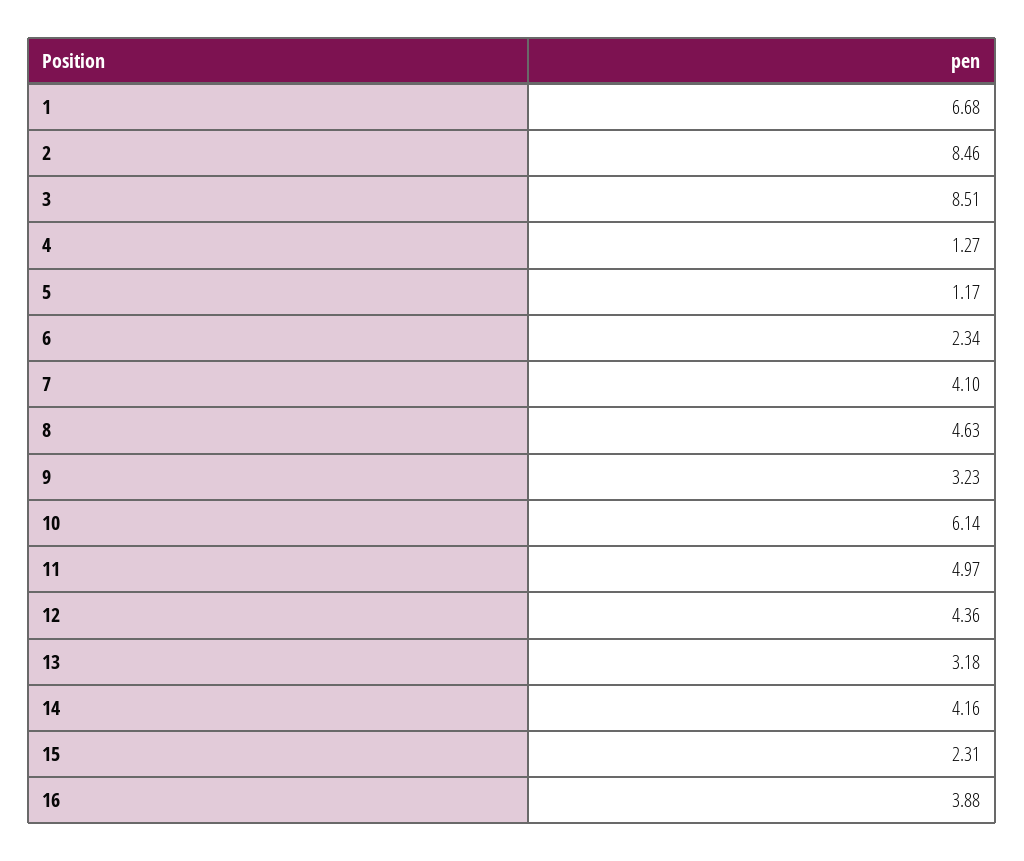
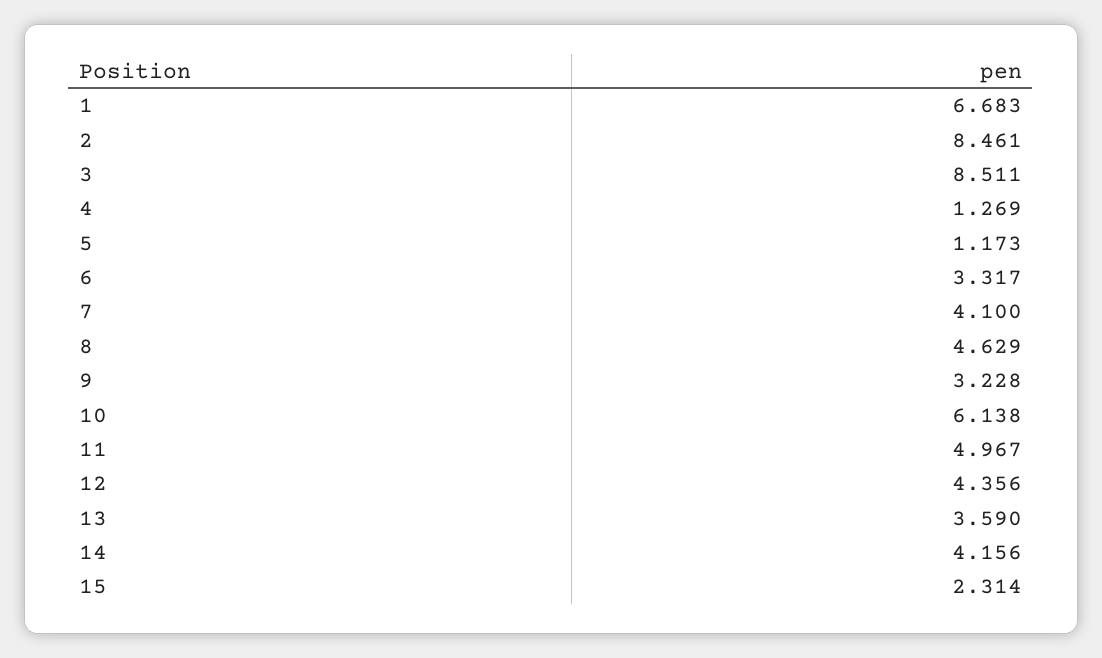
6: 2.34 -> 3.317
13: 3.18 -> 3.59
16: 3.88 -> none

